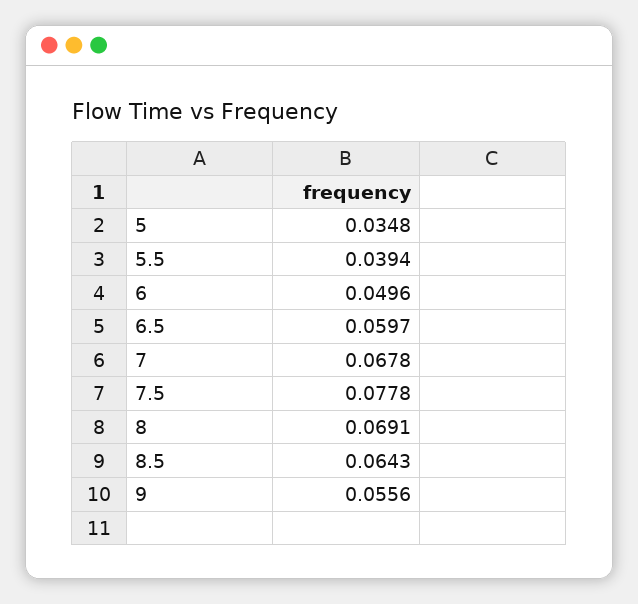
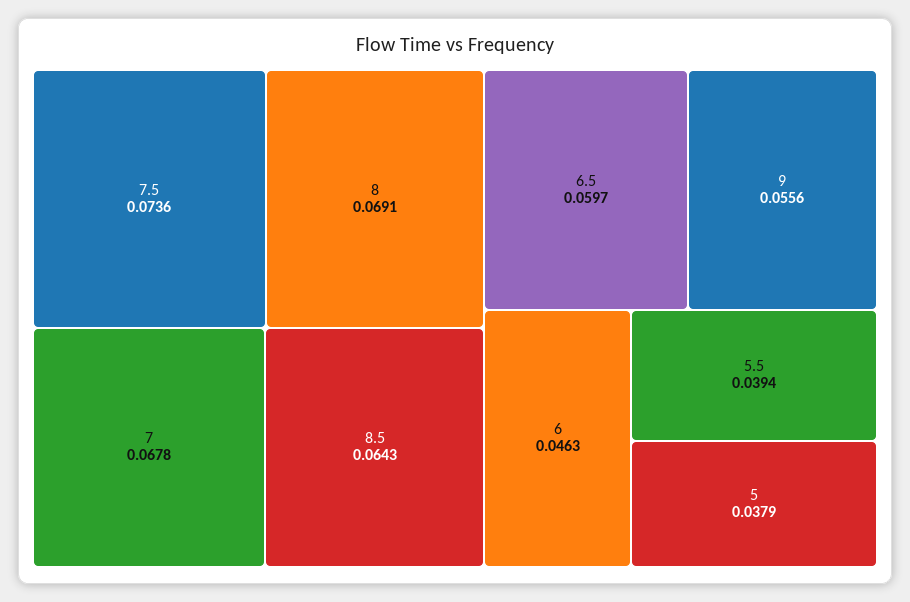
5: 0.0348 -> 0.0379
6: 0.0496 -> 0.0463
7.5: 0.0778 -> 0.0736

